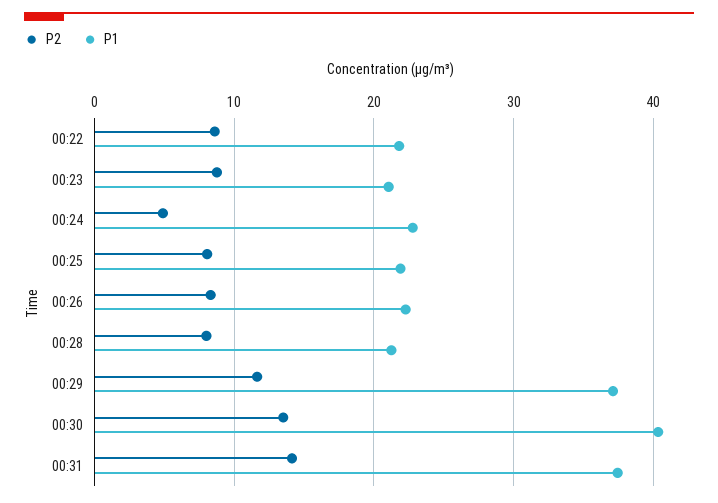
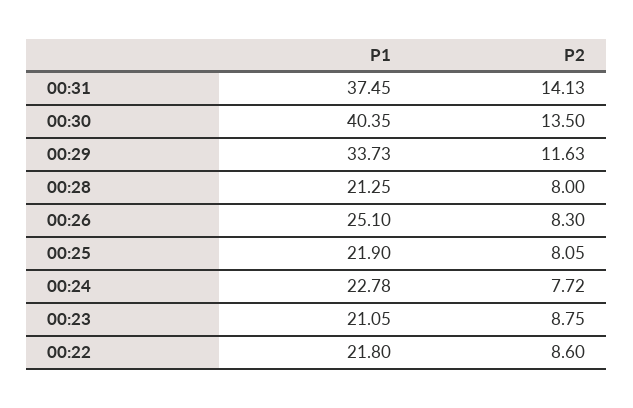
P2, 00:24: 5 -> 7.72
P1, 00:26: 22 -> 25.1
P1, 00:29: 37 -> 33.73

